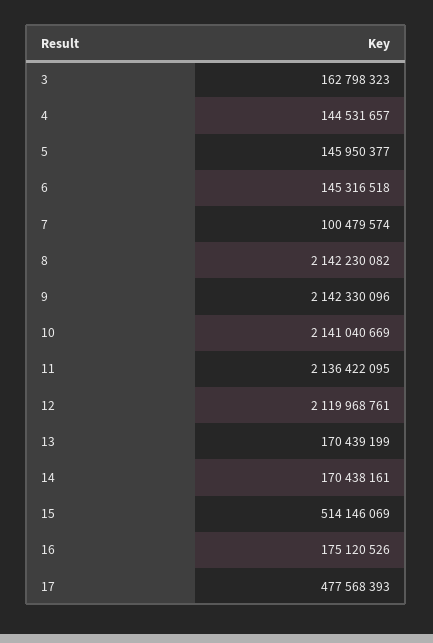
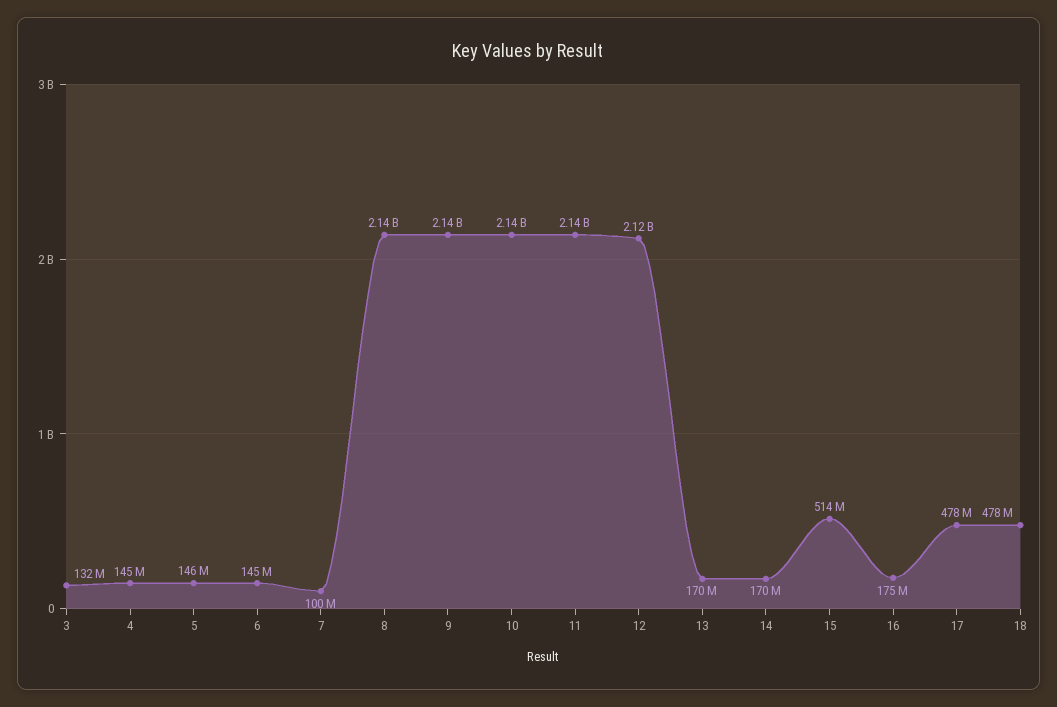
3: 162798323 -> 132000000
18: none -> 478000000

